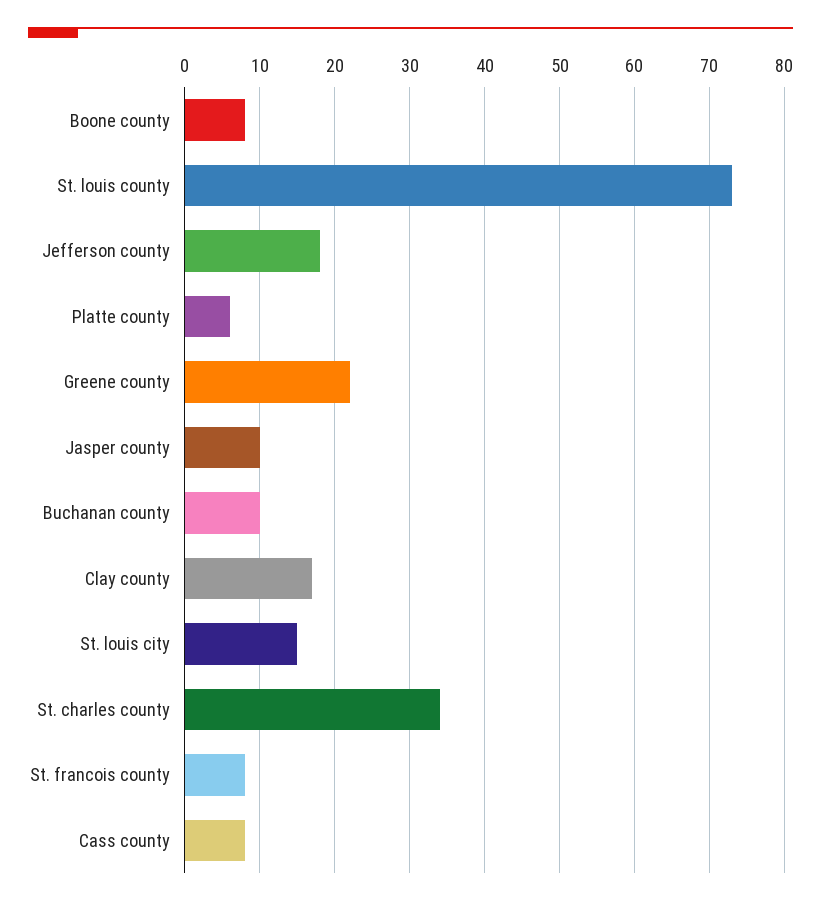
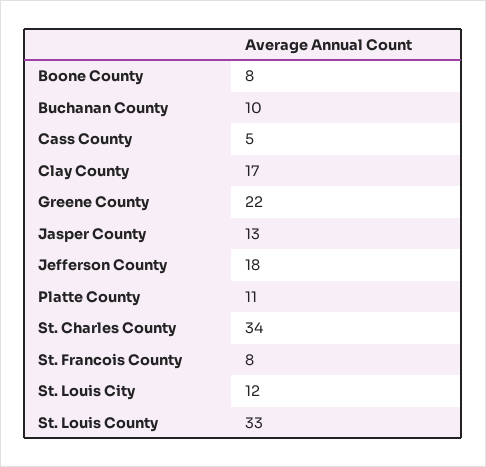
St. louis county: 73 -> 33
Platte county: 6 -> 11
Jasper county: 10 -> 13
St. louis city: 15 -> 12
Cass county: 8 -> 5

